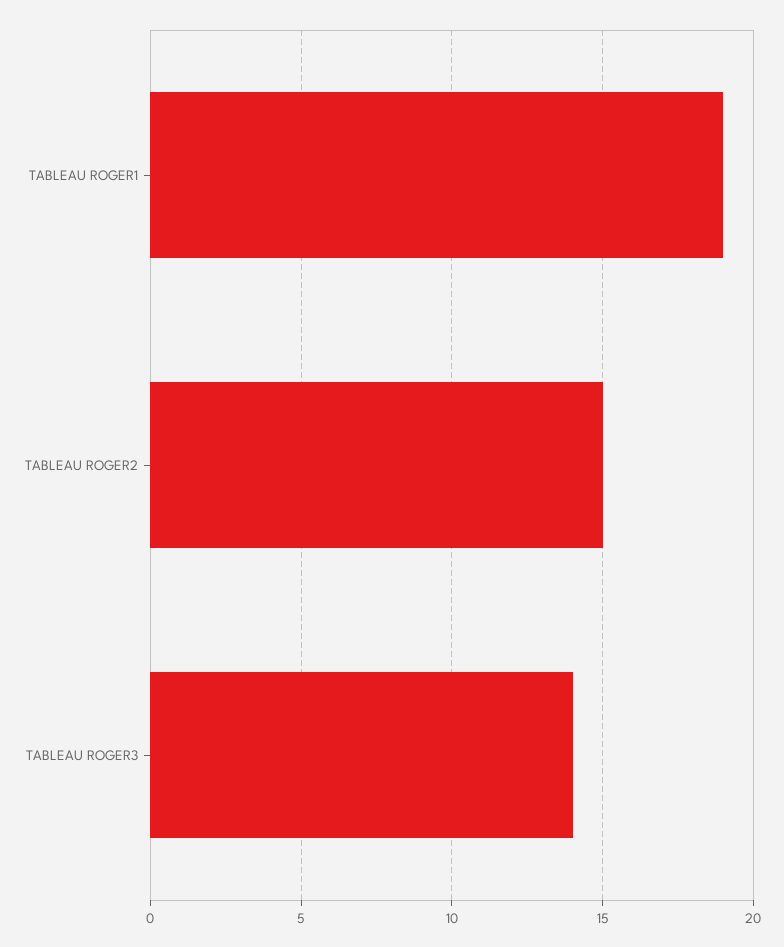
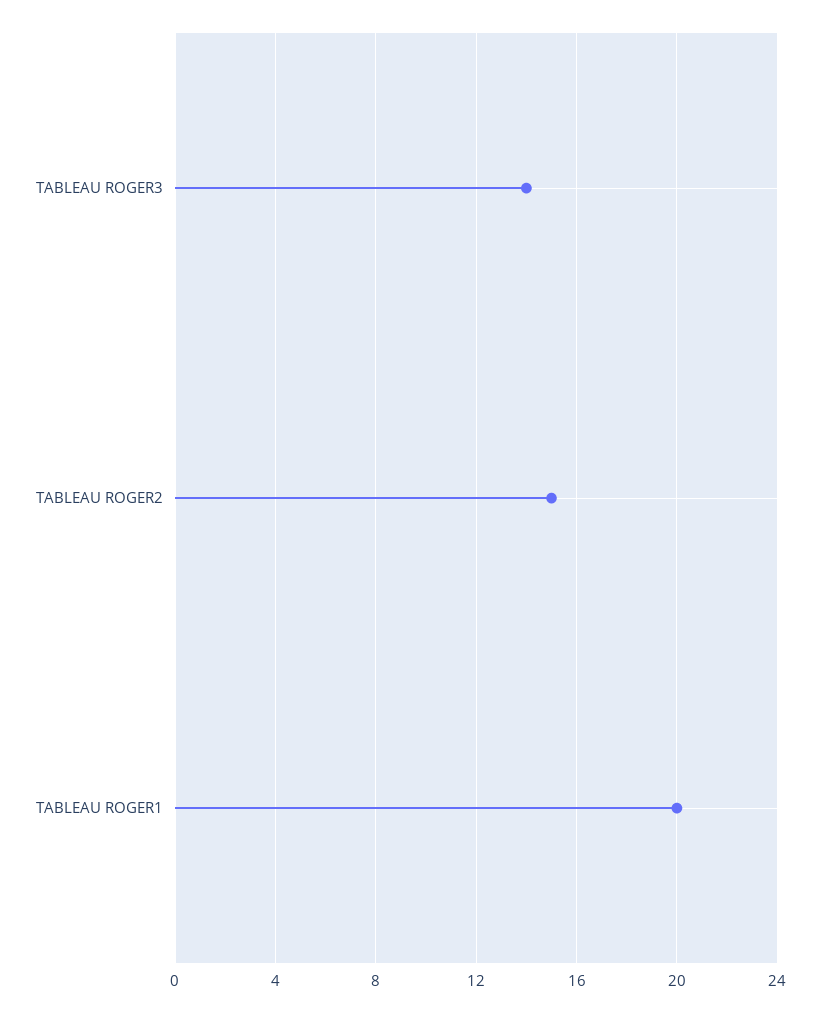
TABLEAU ROGER1: 19 -> 20

